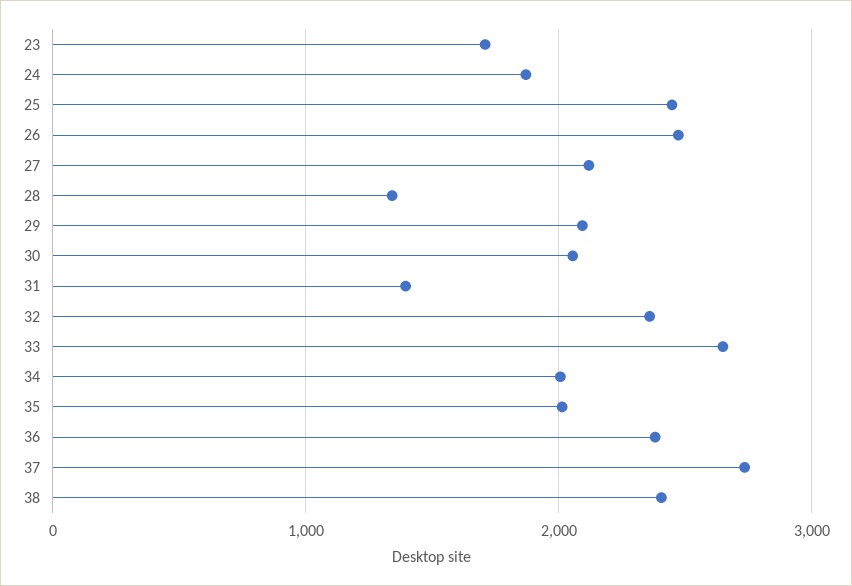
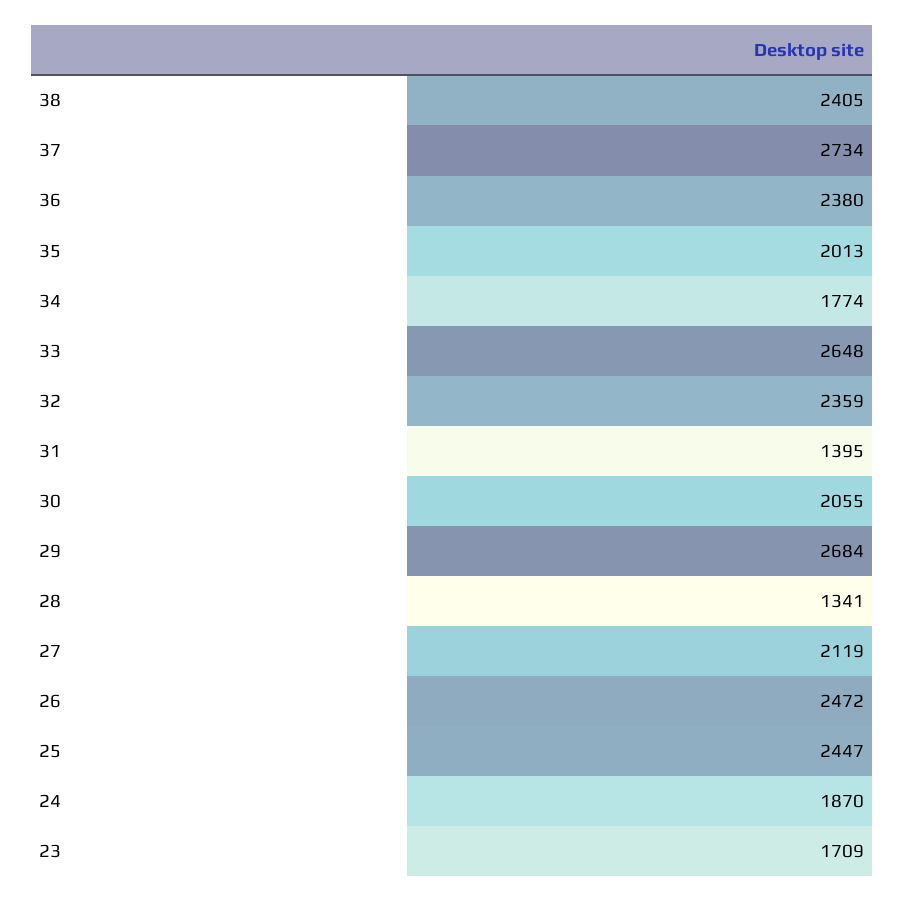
29: 2100 -> 2684
34: 2000 -> 1774

